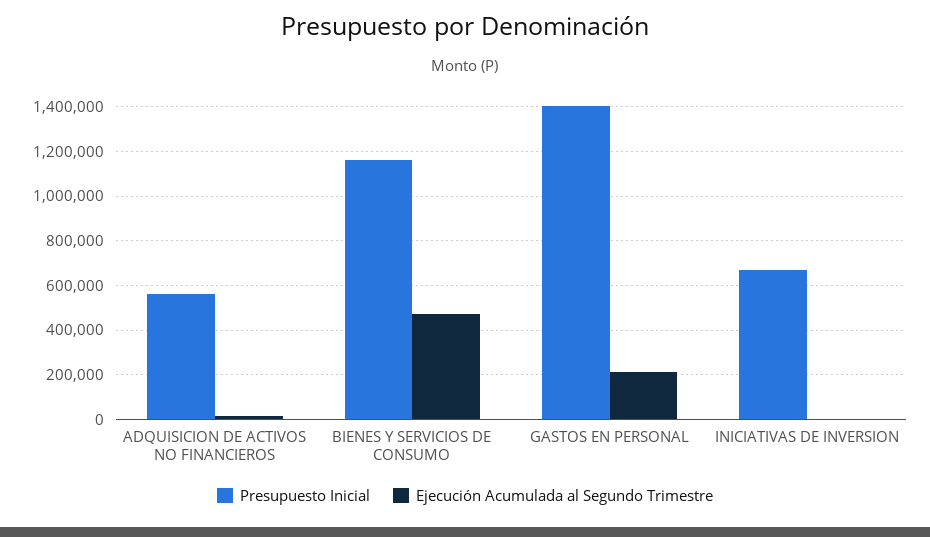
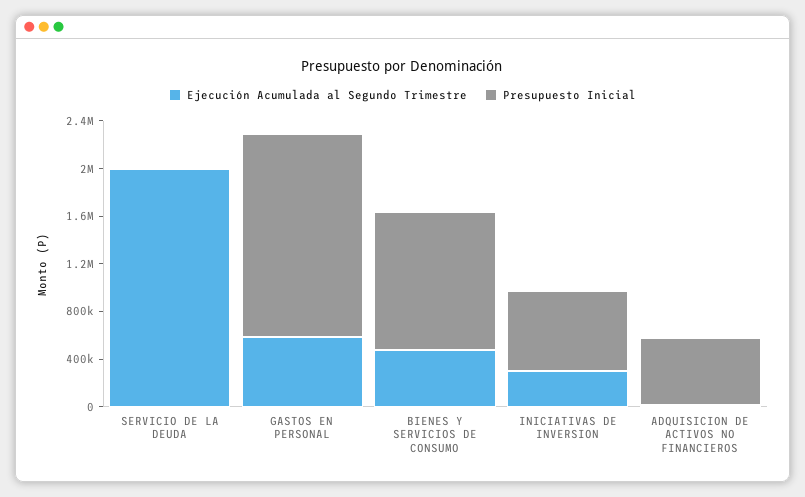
Presupuesto Inicial, GASTOS EN PERSONAL: 1400000 -> 1700000
Ejecución Acumulada al Segundo Trimestre, GASTOS EN PERSONAL: 200000 -> 600000
Ejecución Acumulada al Segundo Trimestre, INICIATIVAS DE INVERSION: 0 -> 300000
Ejecución Acumulada al Segundo Trimestre, SERVICIO DE LA DEUDA: none -> 2000000
Presupuesto Inicial, SERVICIO DE LA DEUDA: none -> 0

